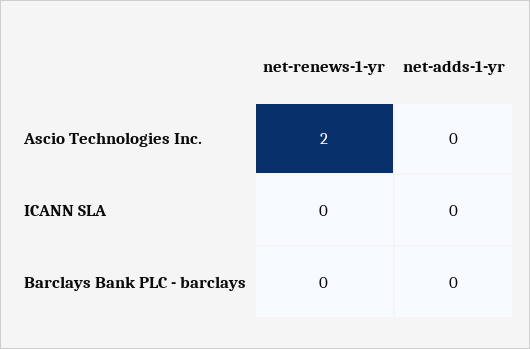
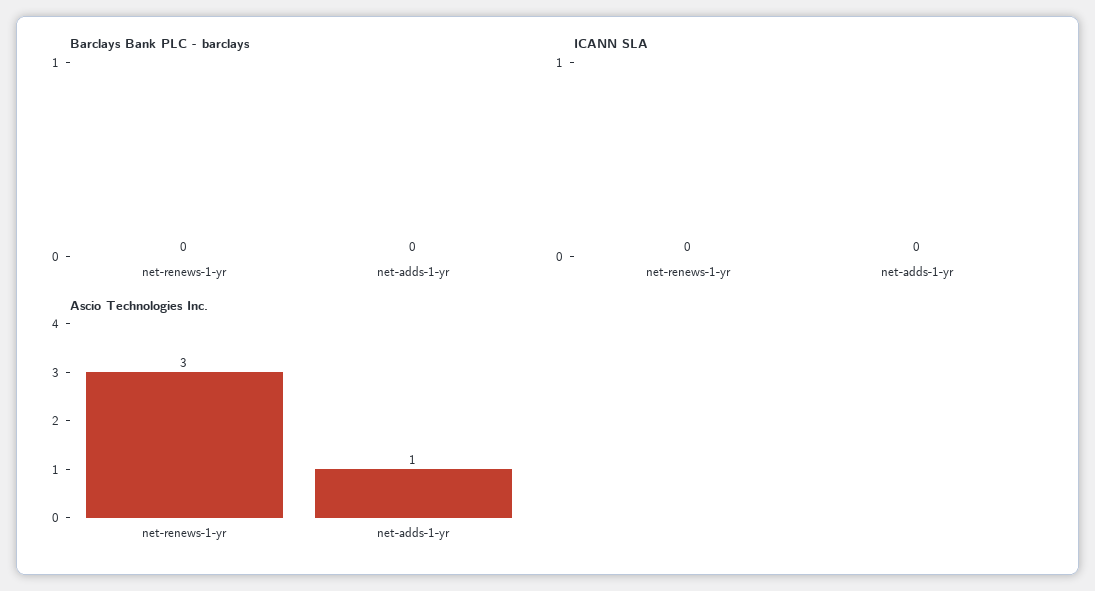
Ascio Technologies Inc., net-renews-1-yr: 2 -> 3
Ascio Technologies Inc., net-adds-1-yr: 0 -> 1

